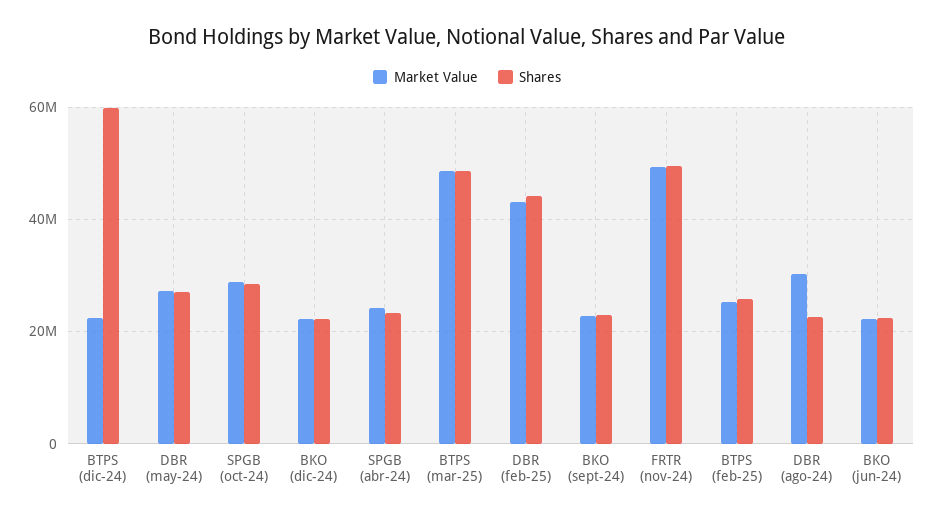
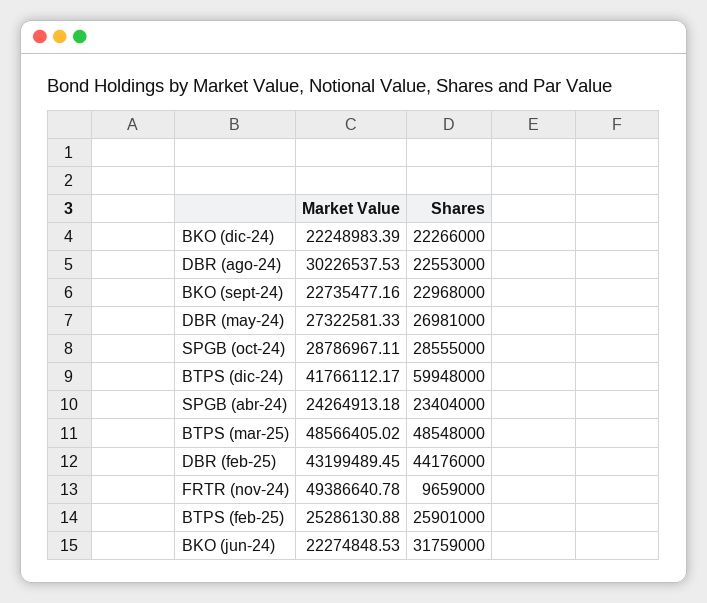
Market Value, BTPS (dic-24): 22000000 -> 41766112.17
Shares, FRTR (nov-24): 50000000 -> 9659000
Shares, BKO (jun-24): 22000000 -> 31759000

